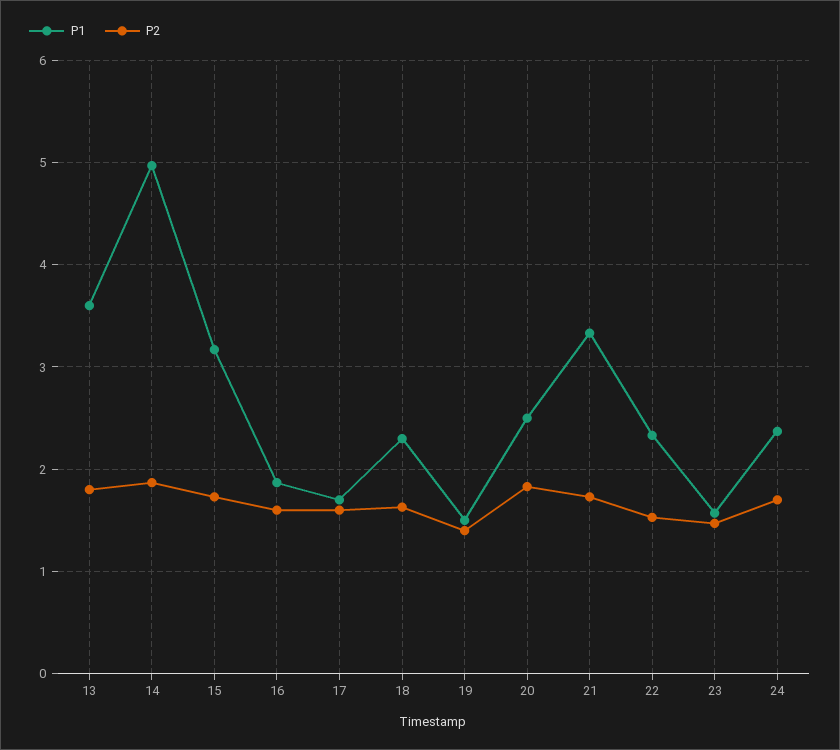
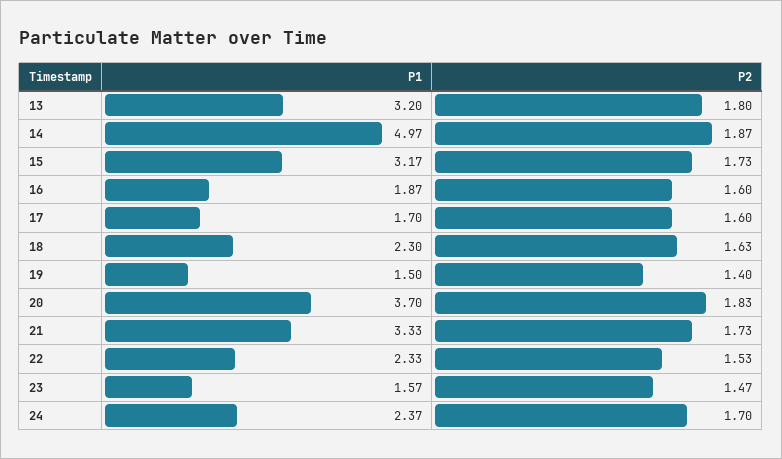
P1, 13: 3.6 -> 3.2
P1, 20: 2.5 -> 3.7

